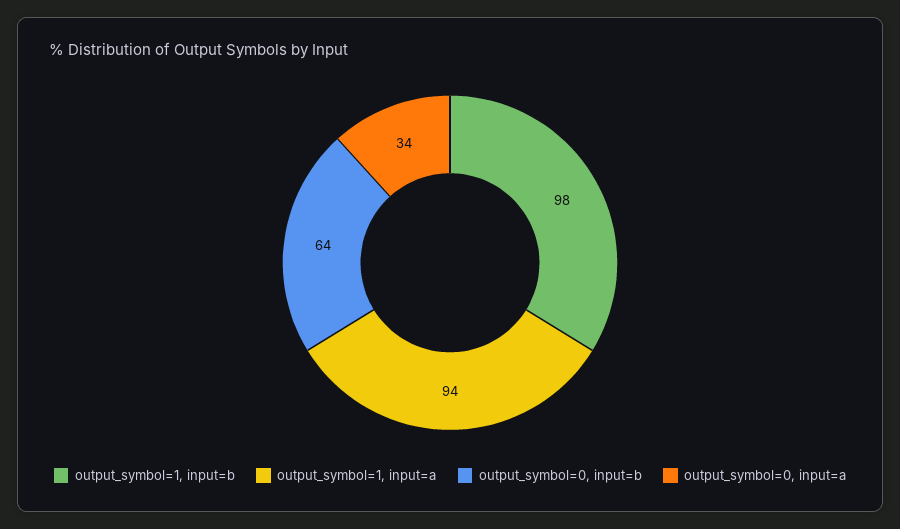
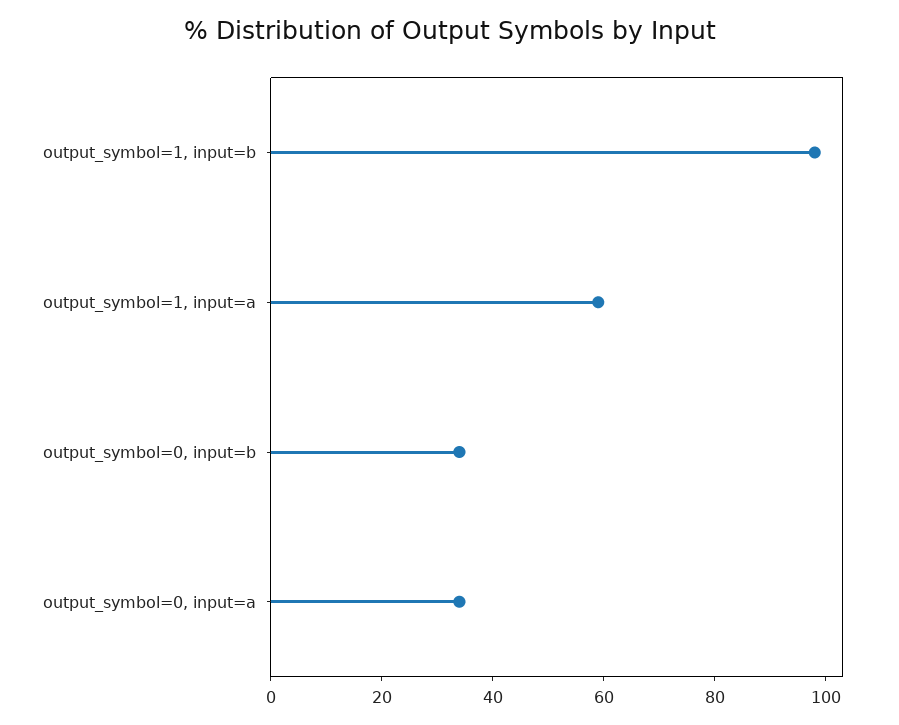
output_symbol=1, input=a: 94 -> 60
output_symbol=0, input=b: 64 -> 35

